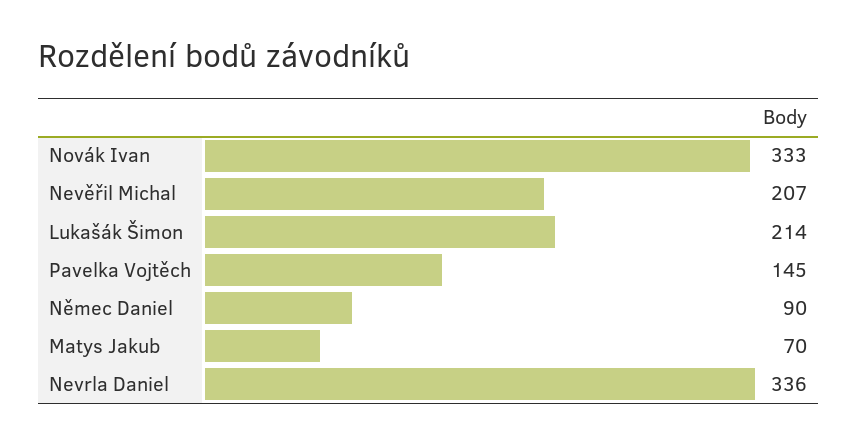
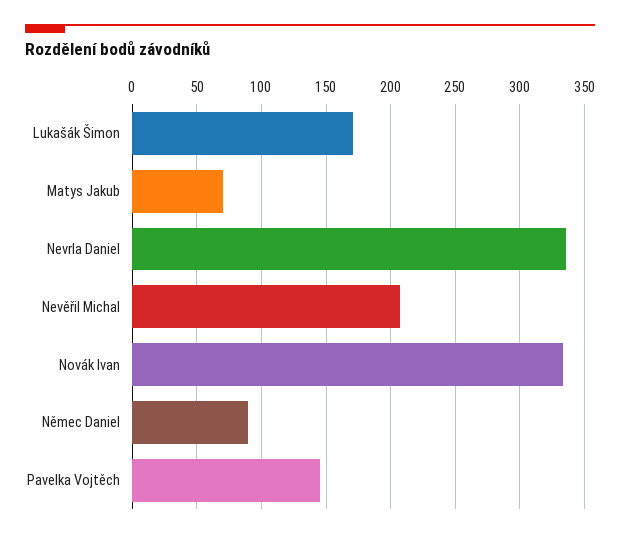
Lukašák Šimon: 214 -> 170

